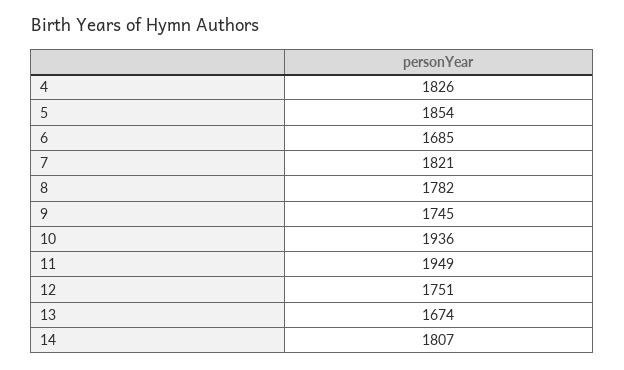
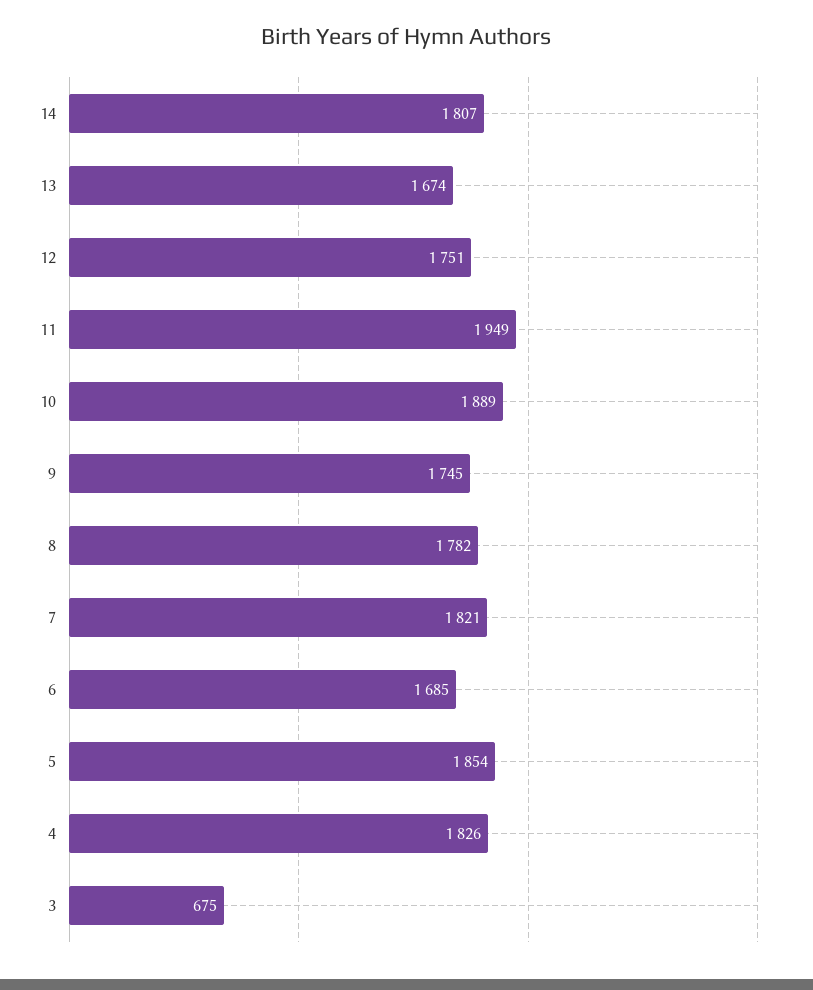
10: 1936 -> 1889
3: none -> 675

